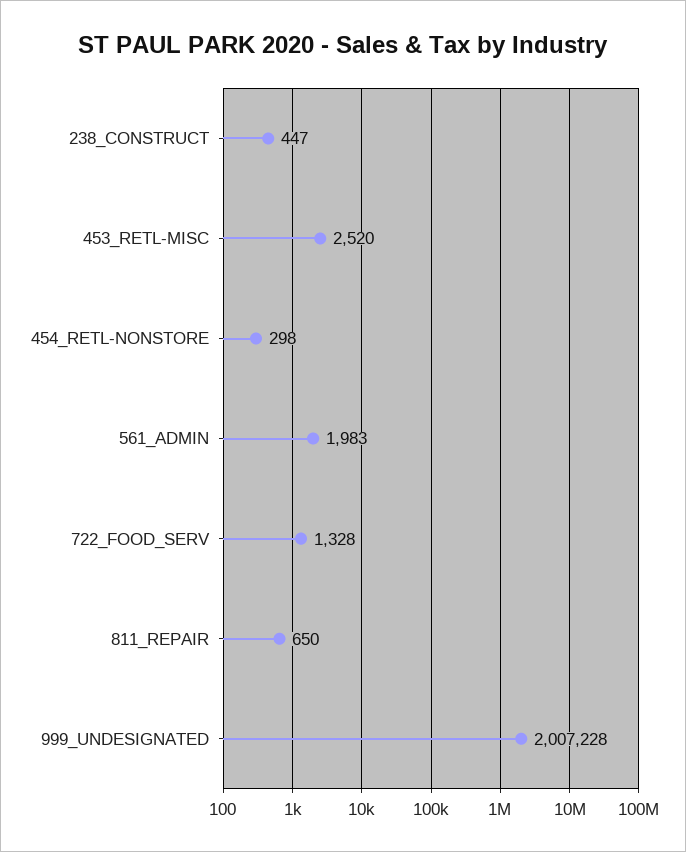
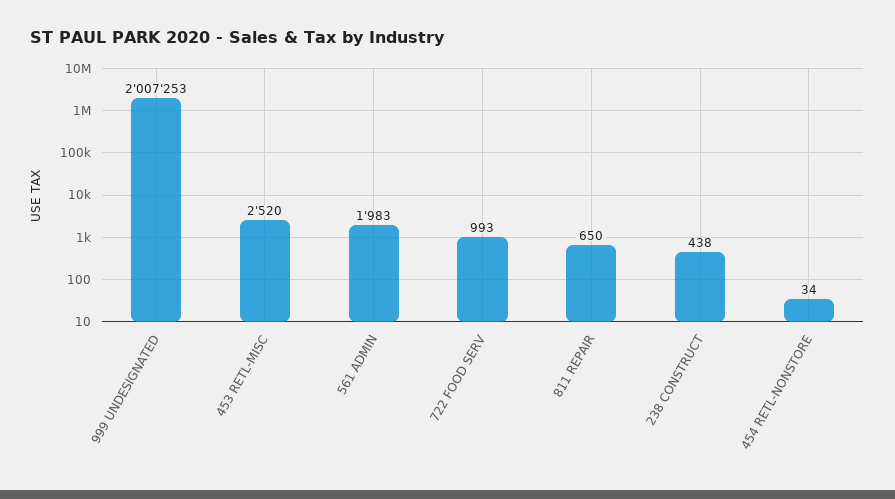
238_CONSTRUCT: 447 -> 438
454_RETL-NONSTORE: 298 -> 34
722_FOOD_SERV: 1328 -> 993
999_UNDESIGNATED: 2007228 -> 2007253

